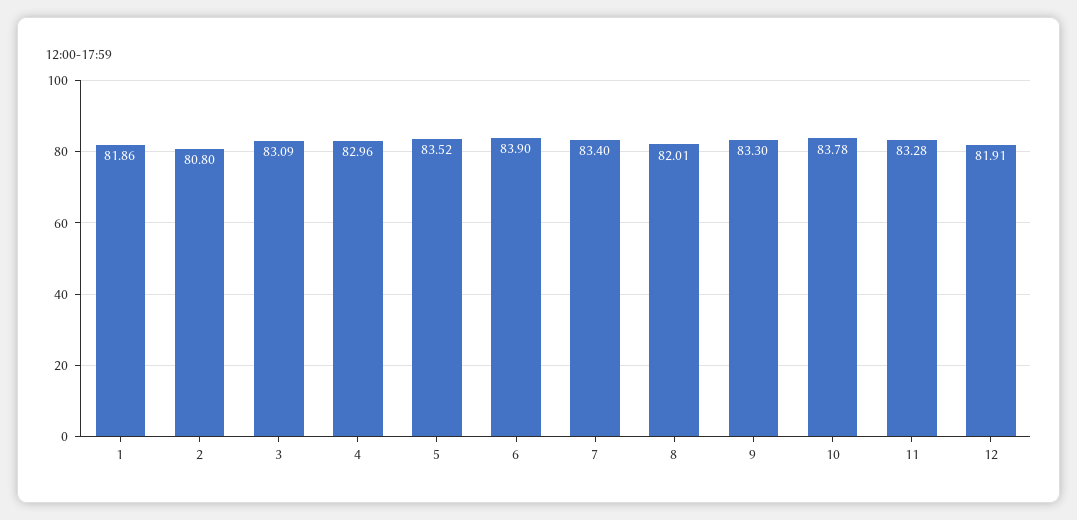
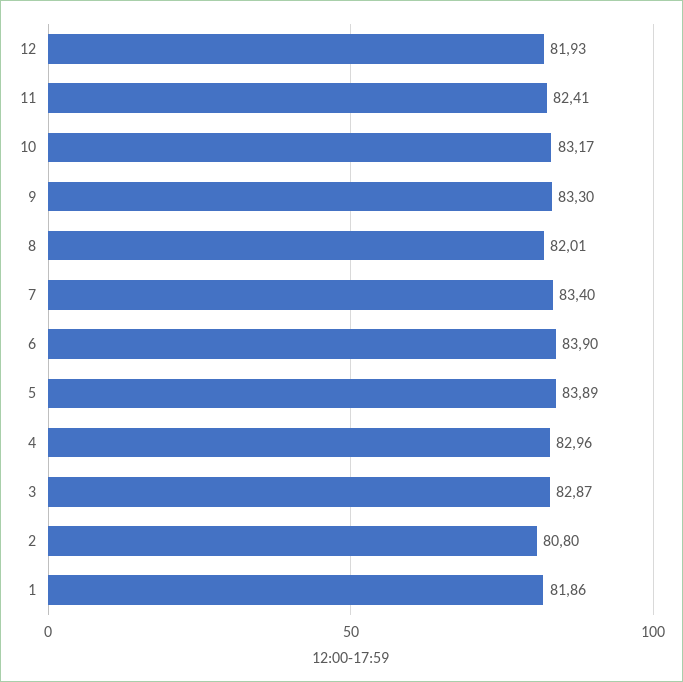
3: 83.09 -> 82.87
5: 83.52 -> 83.89
10: 83.78 -> 83.17
11: 83.28 -> 82.41
12: 81.91 -> 81.93

